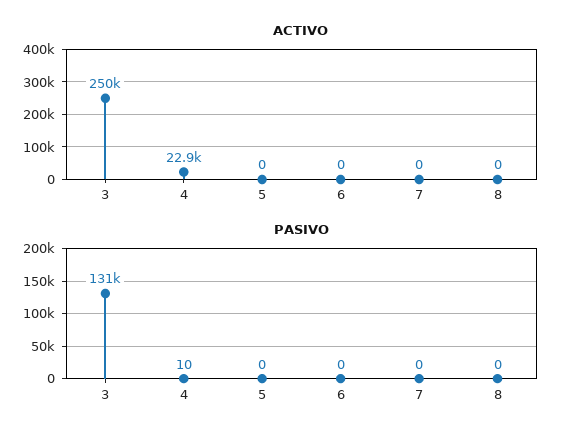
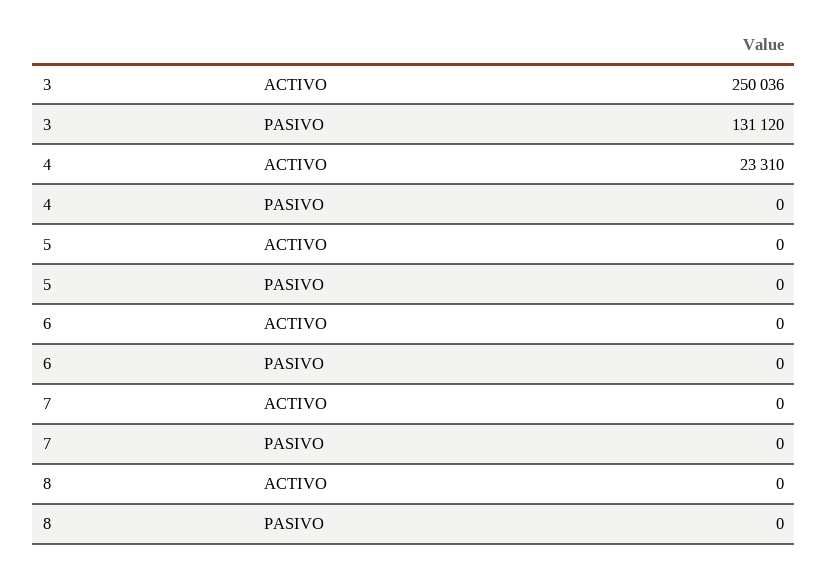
ACTIVO, 4: 22900 -> 23310
PASIVO, 4: 10 -> 0

